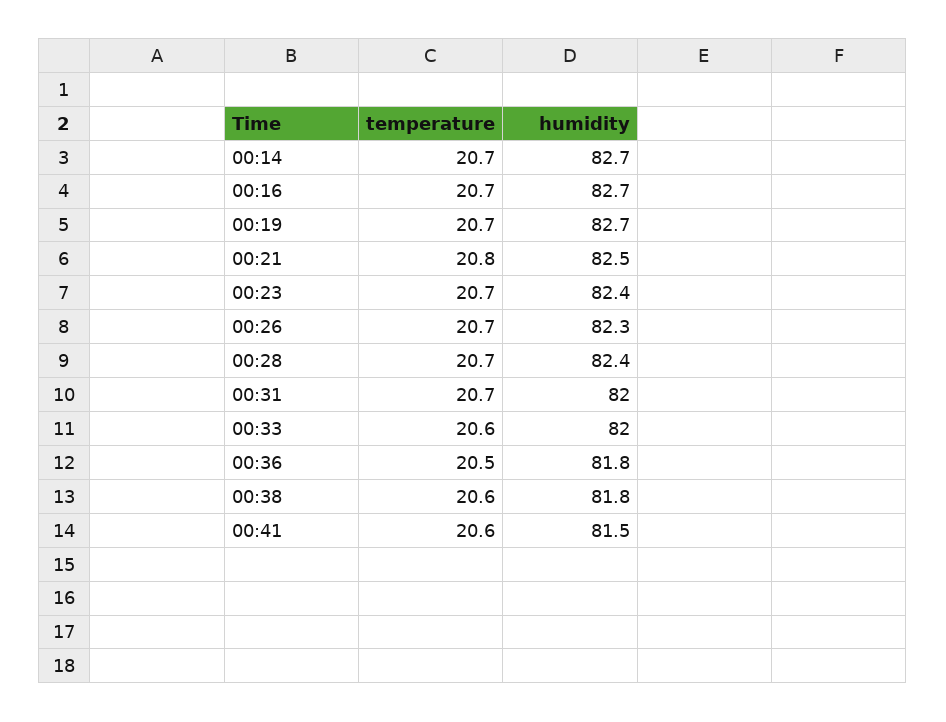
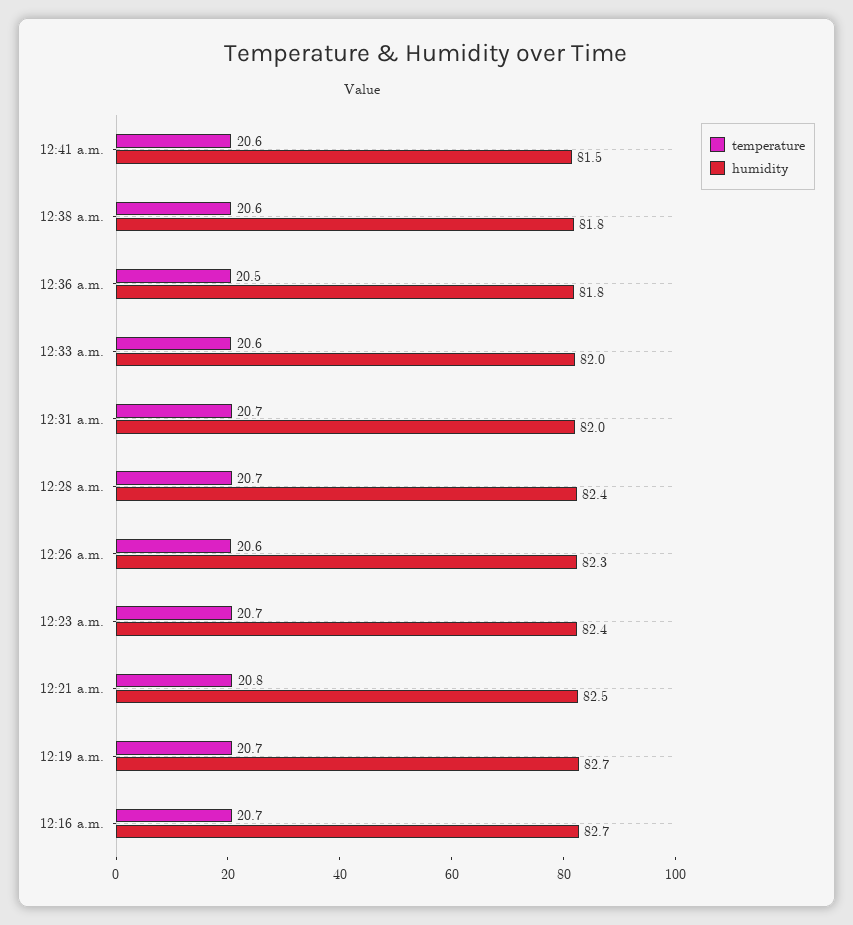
temperature, 00:14: 20.7 -> none
humidity, 00:14: 82.7 -> none
temperature, 00:26: 20.7 -> 20.6

